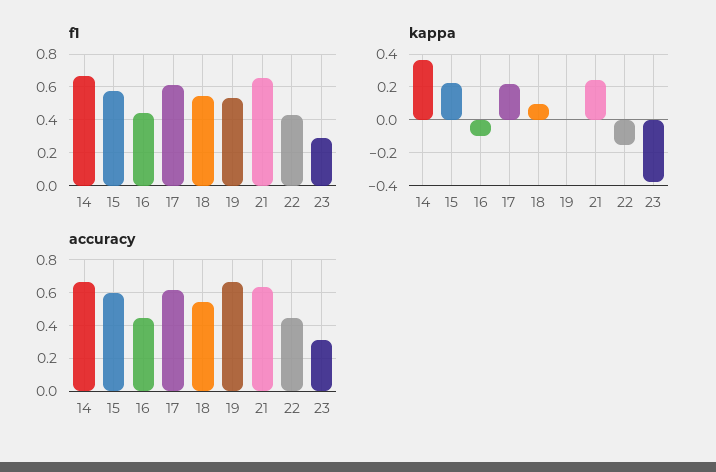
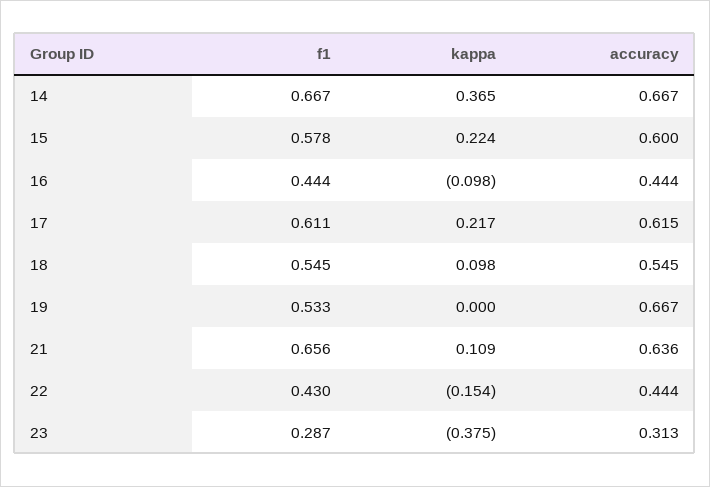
kappa, 21: 0.25 -> 0.109

